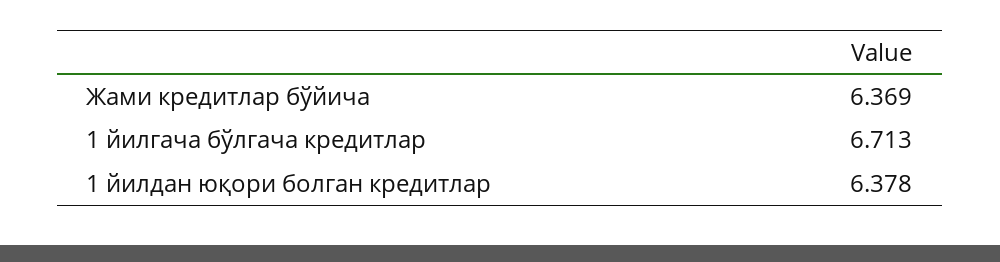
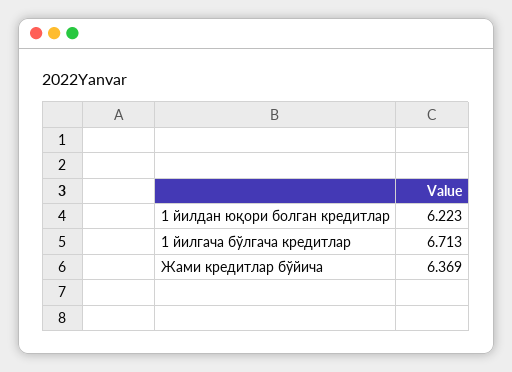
1 йилдан юқори болган кредитлар: 6.378 -> 6.223

